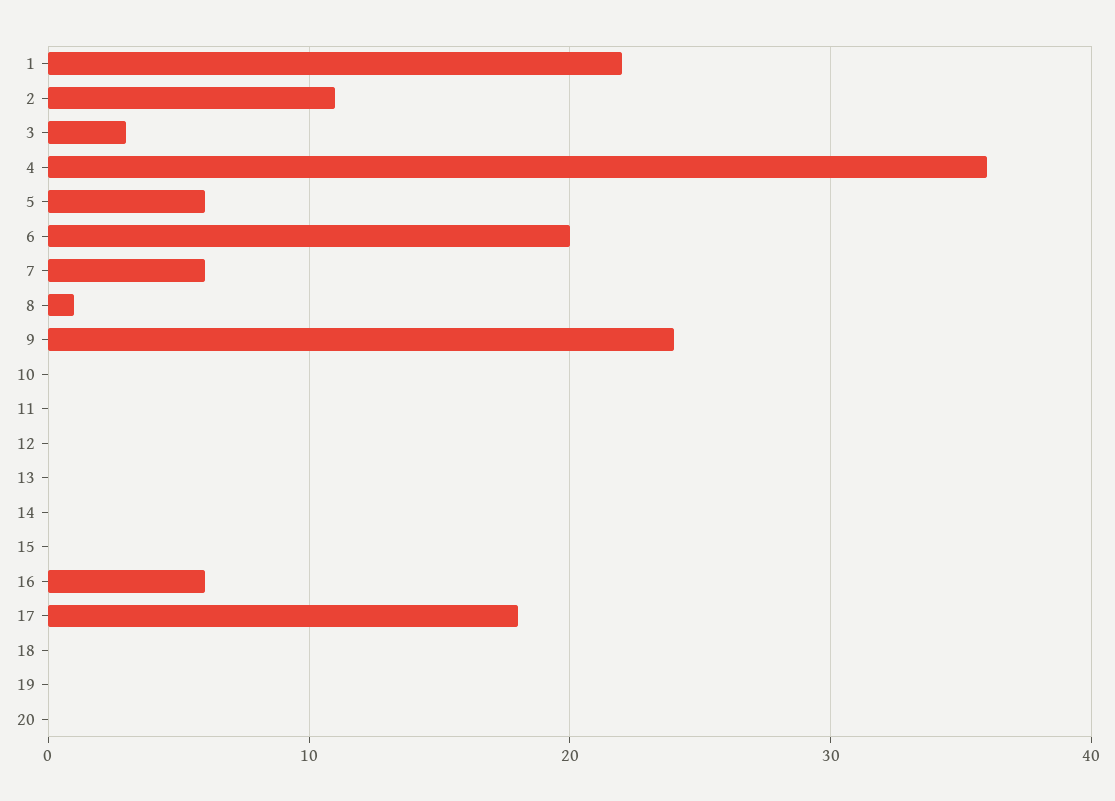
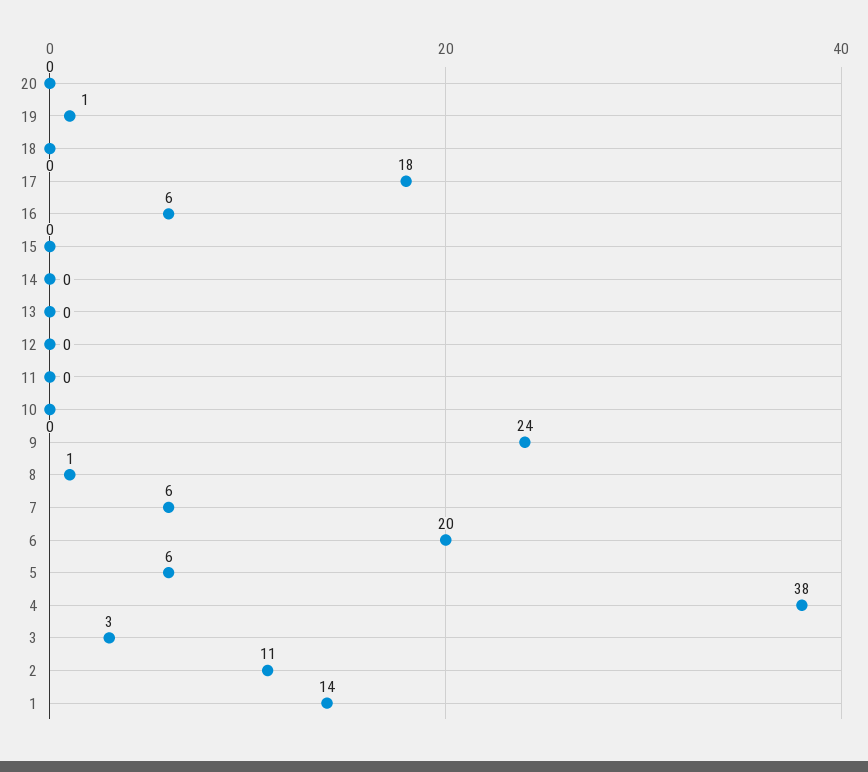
1: 22 -> 14
4: 36 -> 38
19: 0 -> 1

